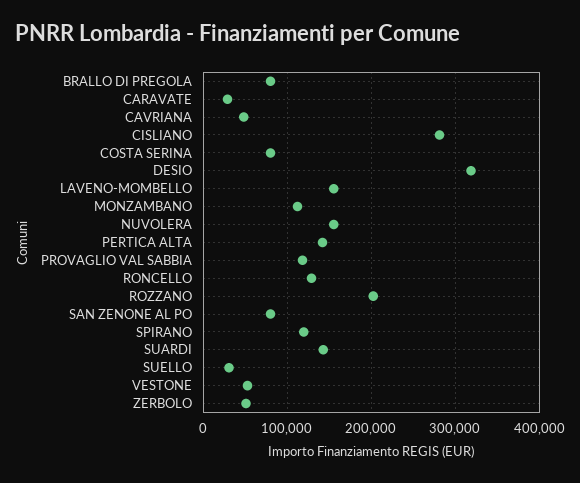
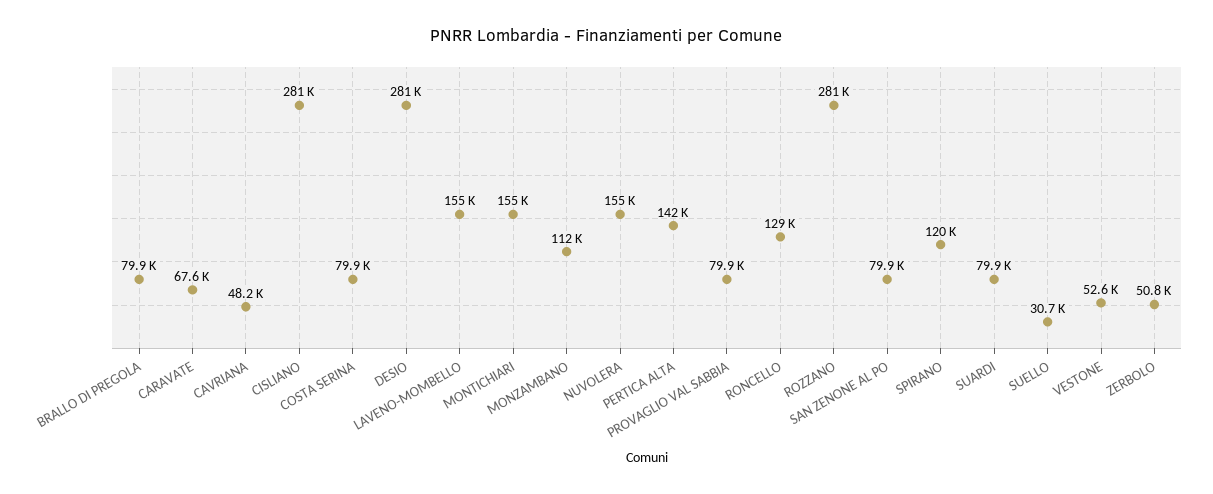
CARAVATE: 30000 -> 67600
DESIO: 320000 -> 281000
PROVAGLIO VAL SABBIA: 120000 -> 79900
ROZZANO: 200000 -> 281000
SUARDI: 140000 -> 79900
MONTICHIARI: none -> 155000

